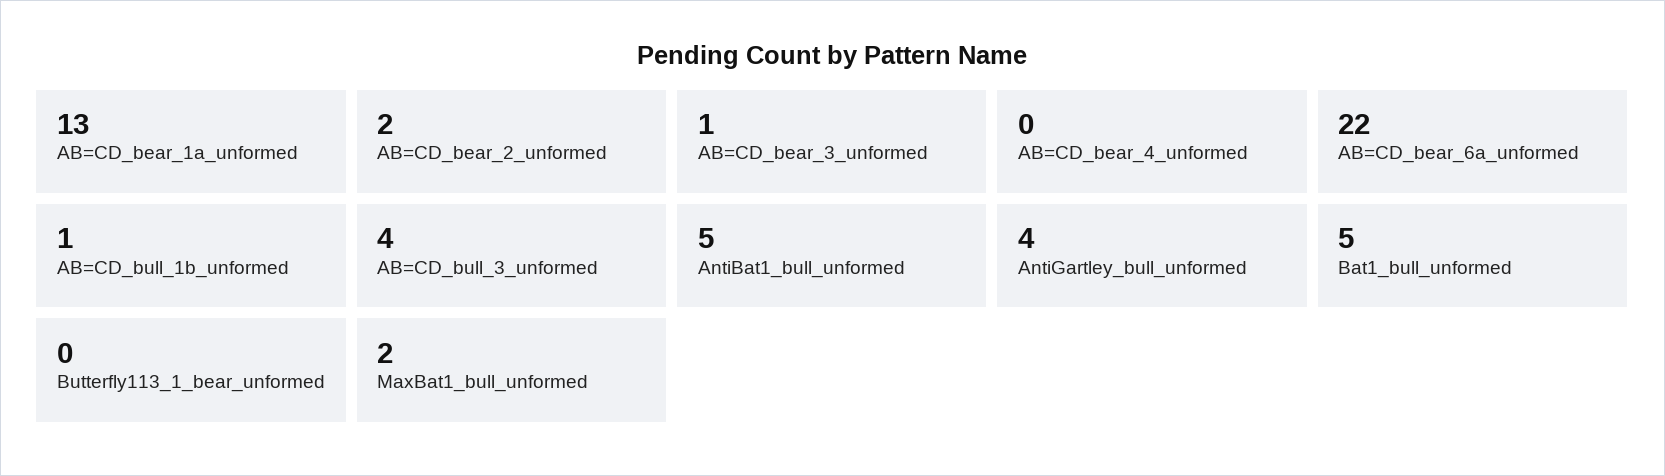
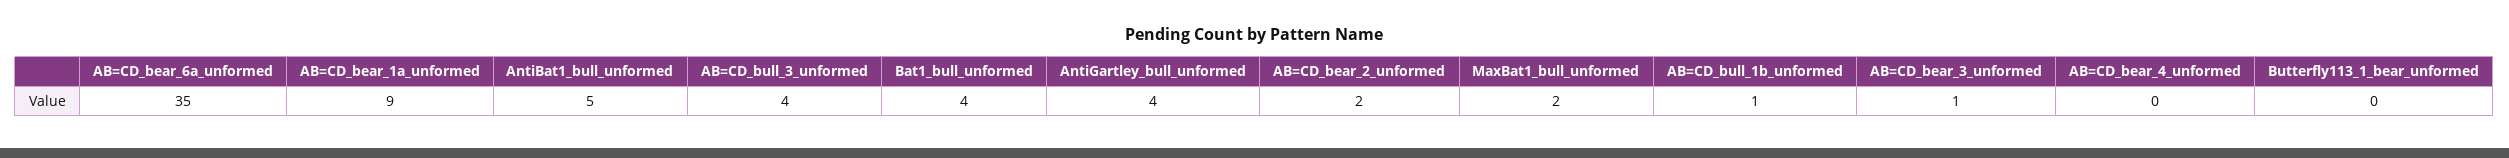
AB=CD_bear_1a_unformed: 13 -> 9
AB=CD_bear_6a_unformed: 22 -> 35
Bat1_bull_unformed: 5 -> 4

